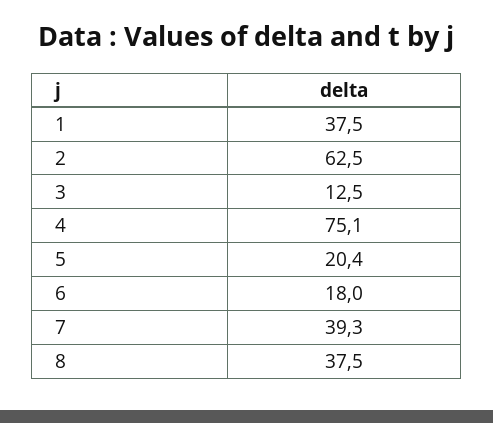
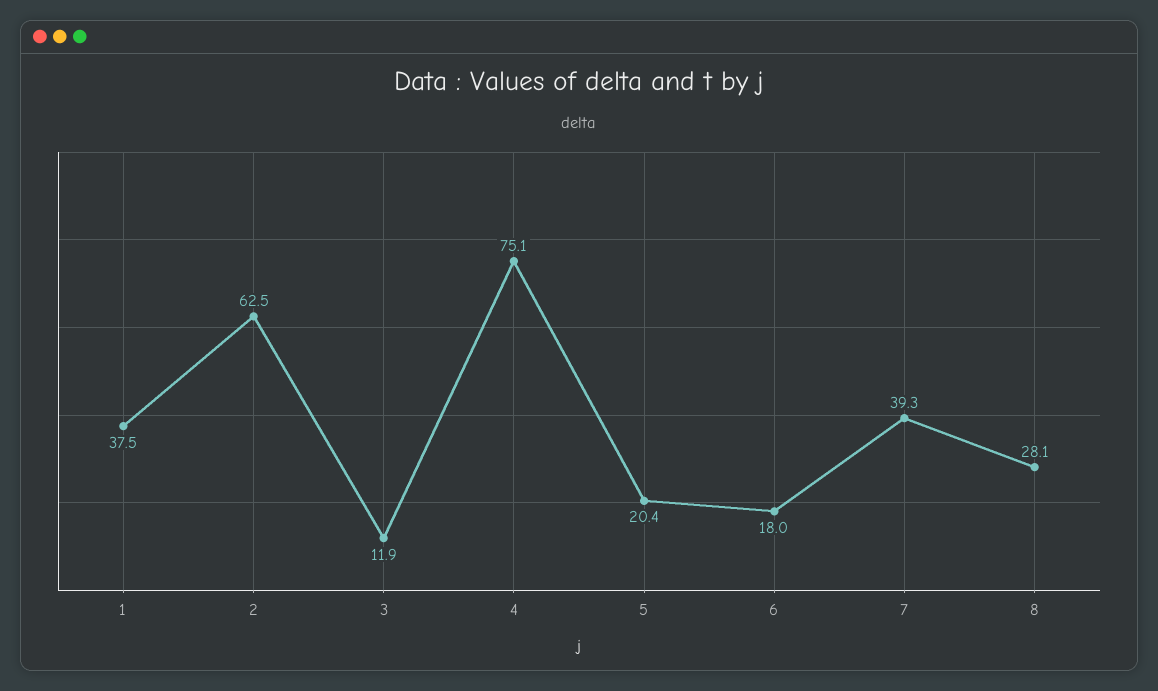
3: 12.5 -> 11.9
8: 37.5 -> 28.1

